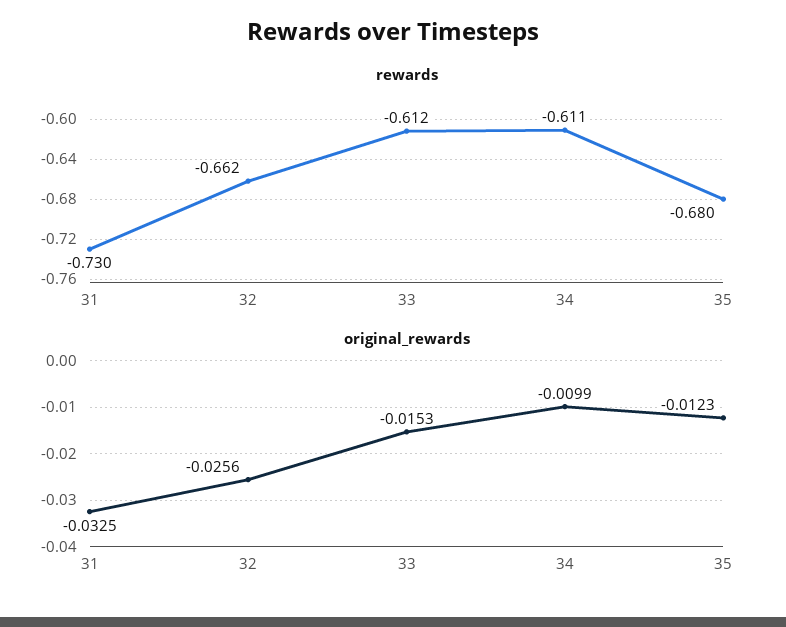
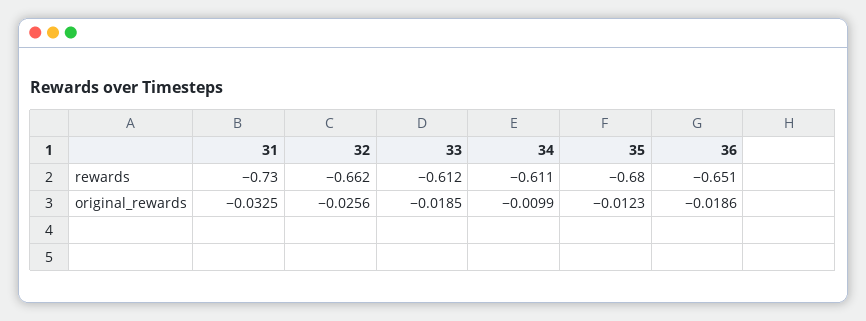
original_rewards, 33: -0.0153 -> -0.0185
rewards, 36: none -> -0.651
original_rewards, 36: none -> -0.0186

